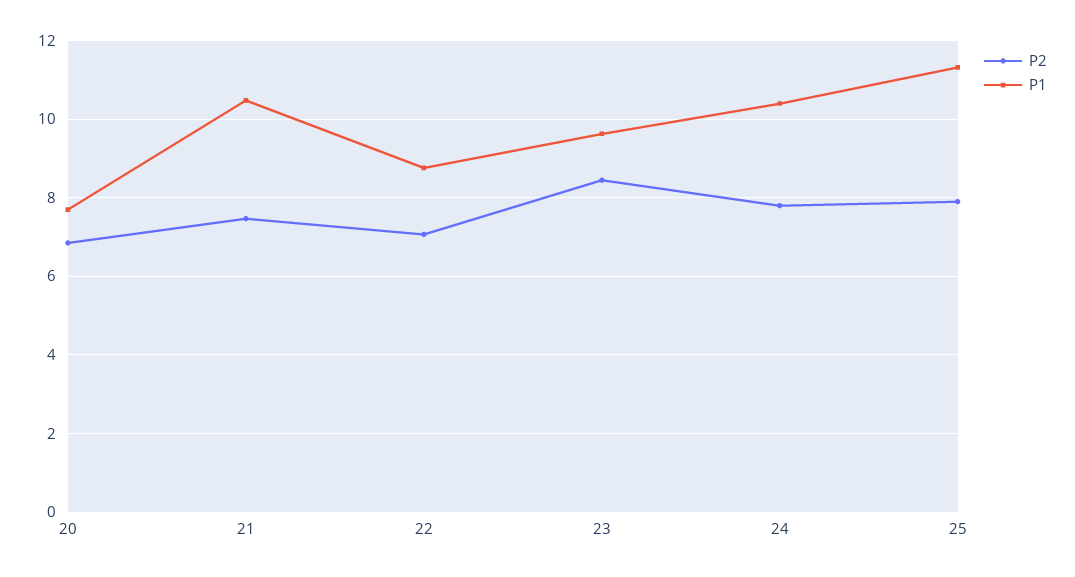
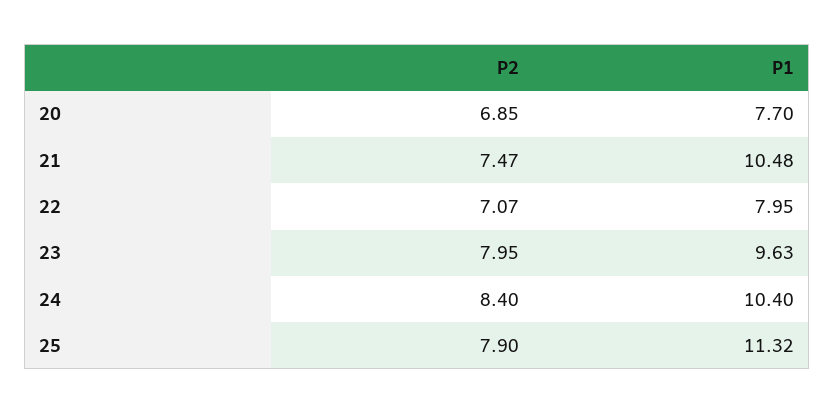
P1, 22: 8.8 -> 7.95
P2, 23: 8.4 -> 7.95
P2, 24: 7.8 -> 8.4

